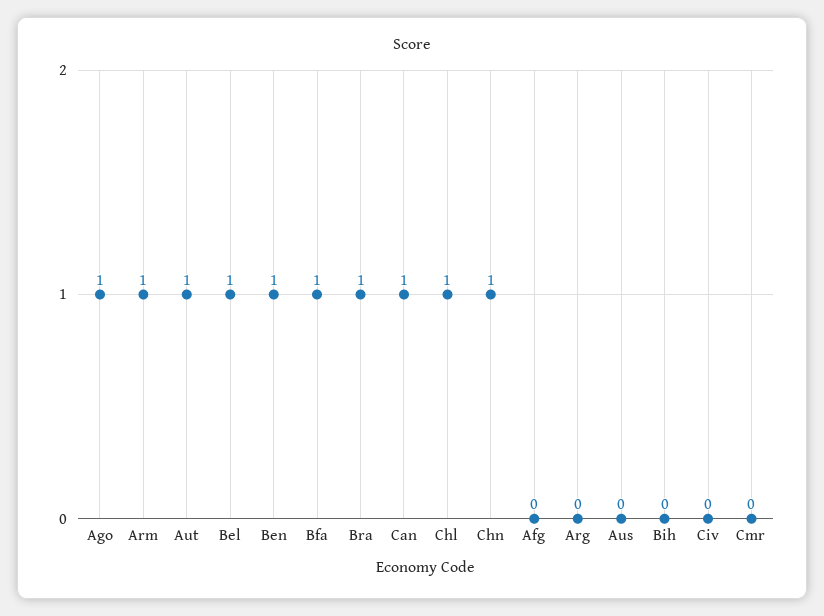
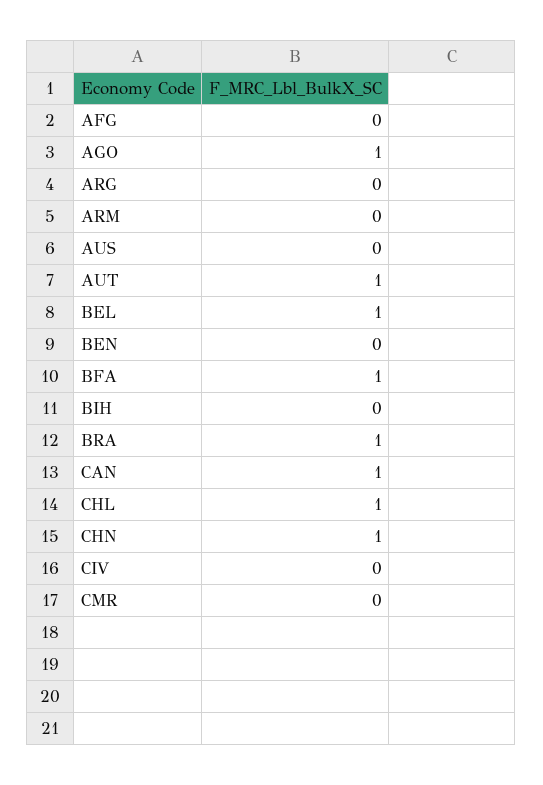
Arm: 1 -> 0
Ben: 1 -> 0

